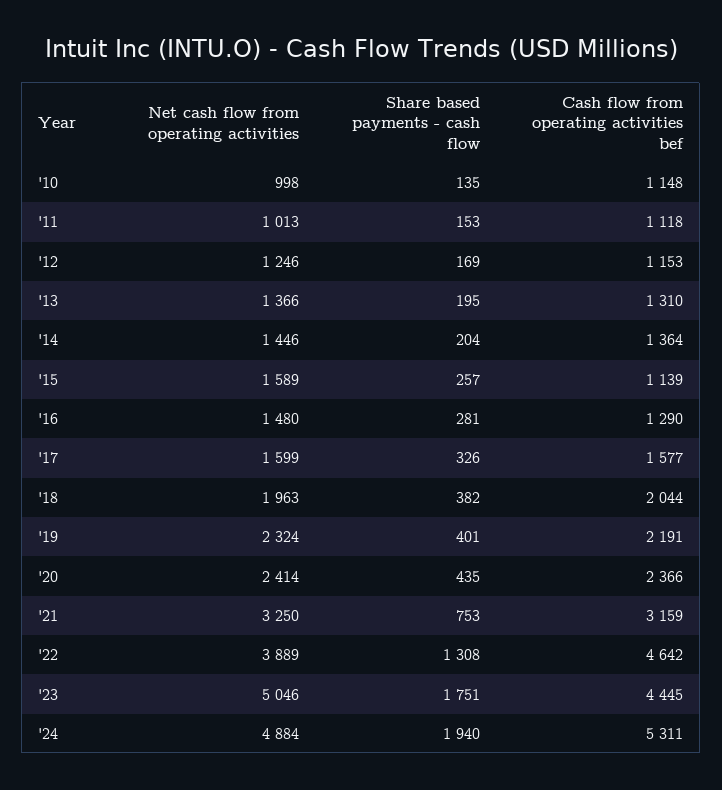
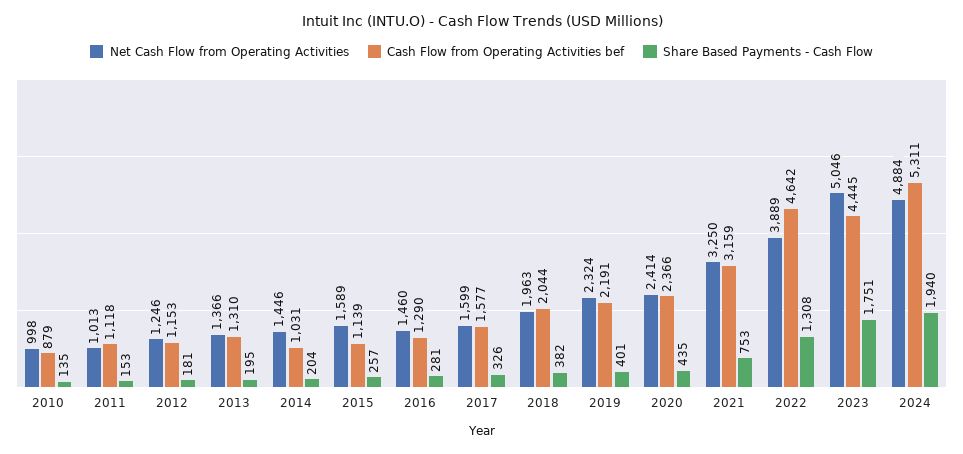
Cash flow from operating activities bef, '10: 1148 -> 879
Share based payments - cash flow, '12: 169 -> 181
Cash flow from operating activities bef, '14: 1364 -> 1031
Net cash flow from operating activities, '16: 1480 -> 1460

